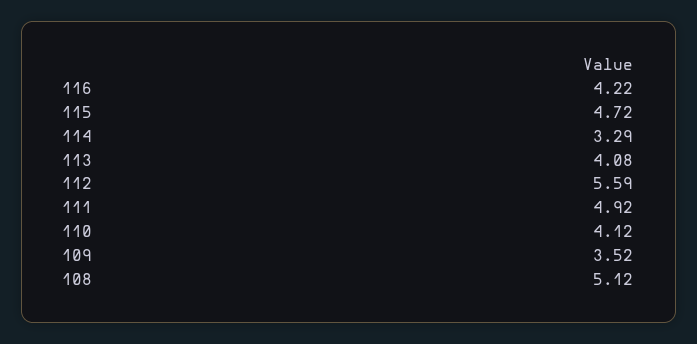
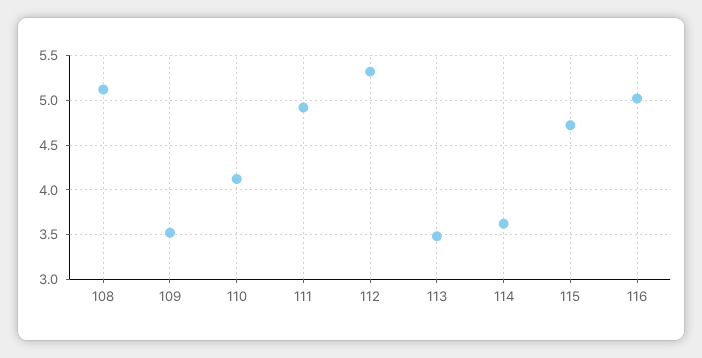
116: 4.22 -> 5
114: 3.29 -> 3.6
113: 4.08 -> 3.5
112: 5.59 -> 5.3

